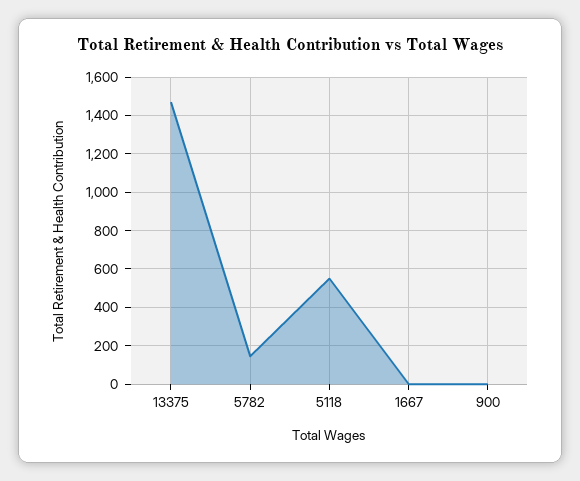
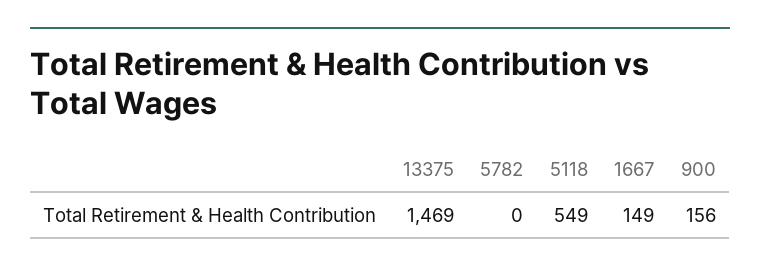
5782: 150 -> 0
1667: 0 -> 149
900: 0 -> 156

